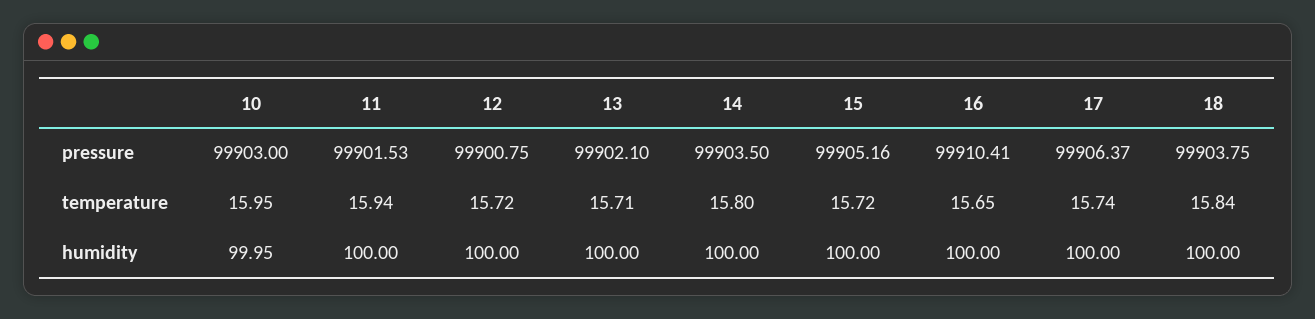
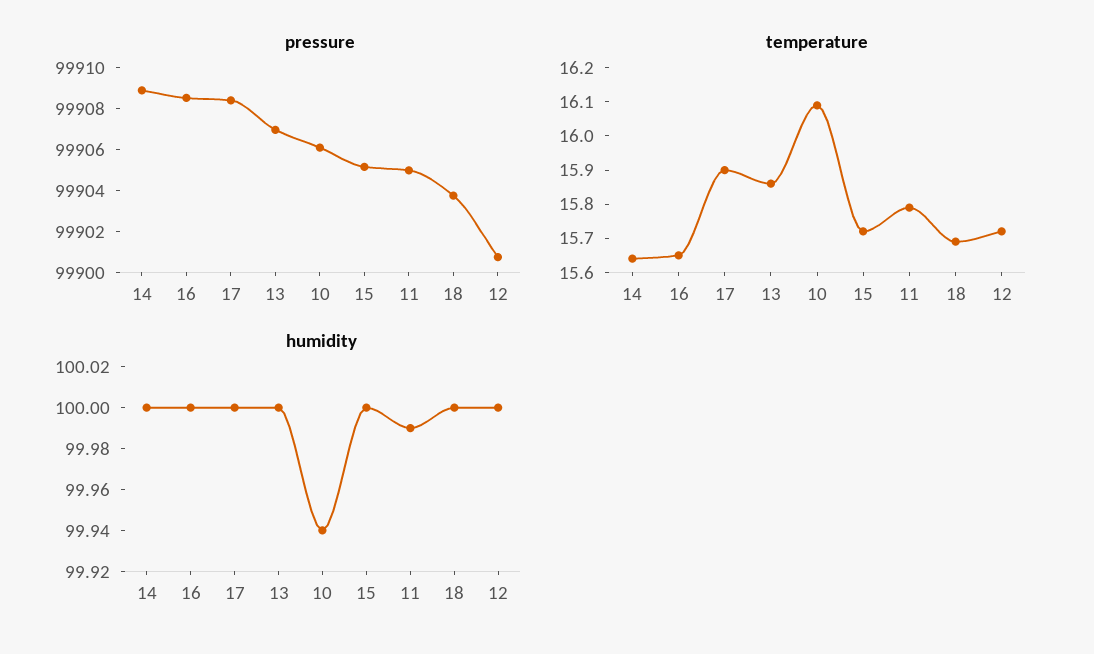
pressure, 10: 99903 -> 99906
pressure, 11: 99901.53 -> 99905
pressure, 13: 99902.1 -> 99907
pressure, 14: 99903.5 -> 99909
pressure, 16: 99910.41 -> 99908.5
pressure, 17: 99906.37 -> 99908.5
temperature, 10: 15.95 -> 16.1
temperature, 11: 15.94 -> 15.8
temperature, 13: 15.71 -> 15.85
temperature, 14: 15.8 -> 15.65
temperature, 17: 15.74 -> 15.9
temperature, 18: 15.84 -> 15.7
humidity, 10: 99.95 -> 99.94
humidity, 11: 100 -> 99.99

